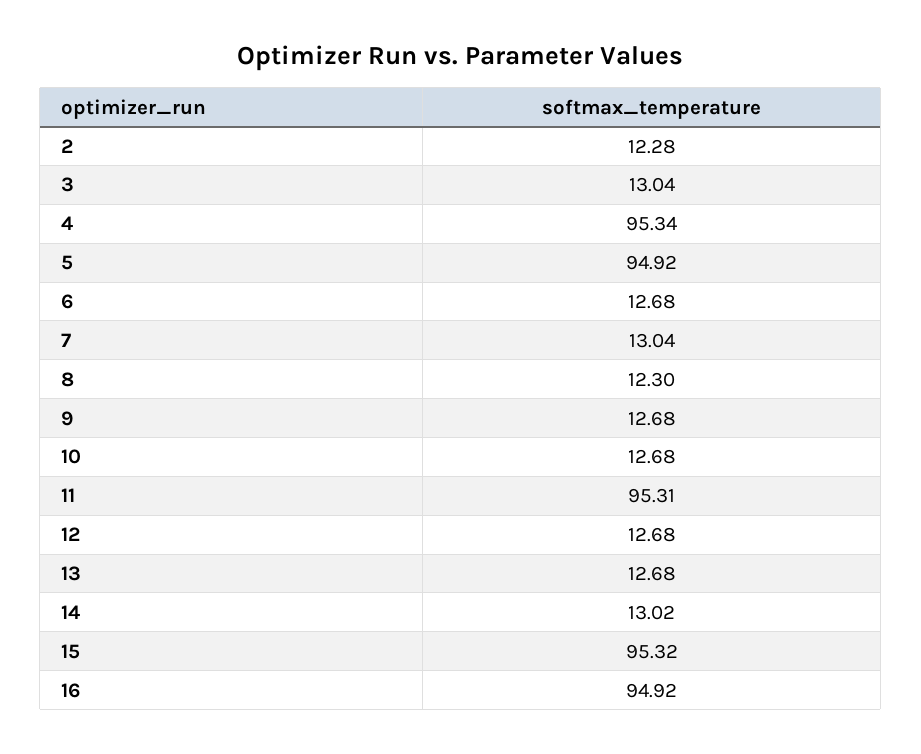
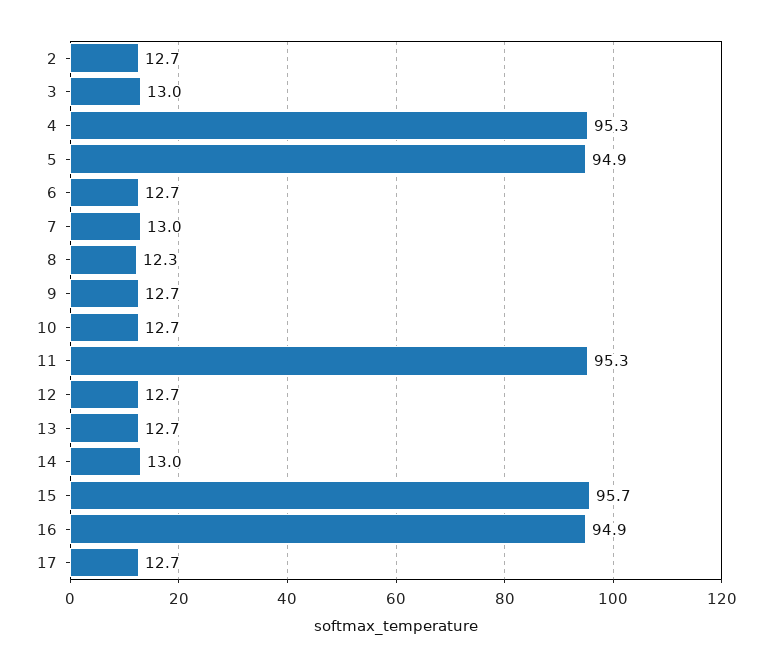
2: 12.28 -> 12.7
15: 95.32 -> 95.7
17: none -> 12.7

